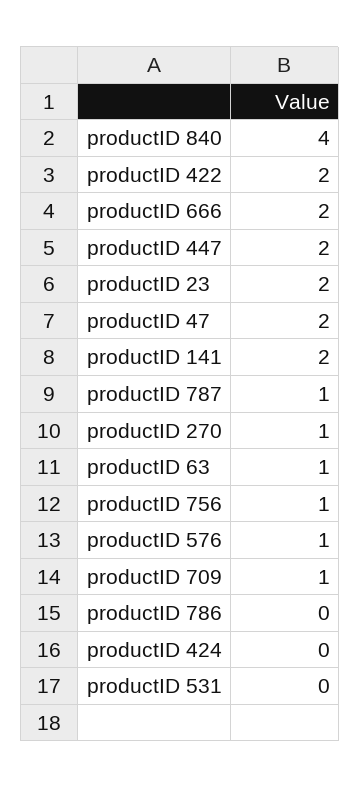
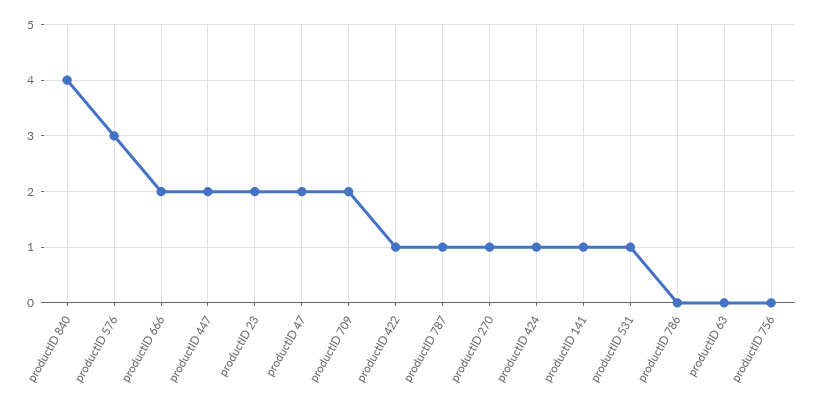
productID 422: 2 -> 1
productID 141: 2 -> 1
productID 63: 1 -> 0
productID 756: 1 -> 0
productID 576: 1 -> 3
productID 709: 1 -> 2
productID 424: 0 -> 1
productID 531: 0 -> 1

